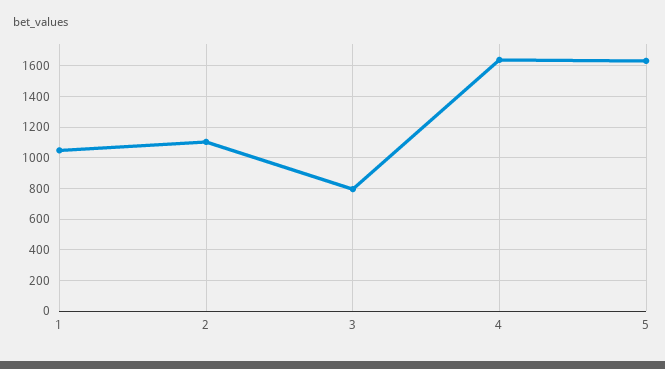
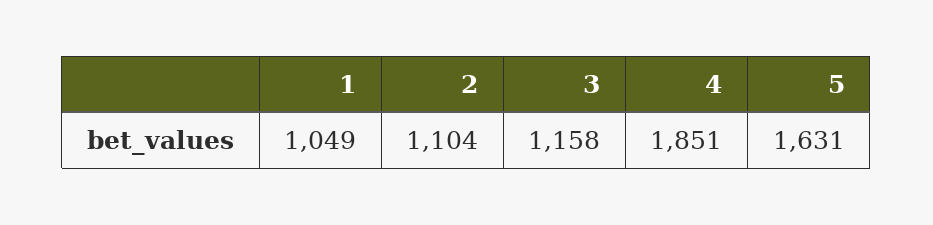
3: 800 -> 1158
4: 1650 -> 1851

